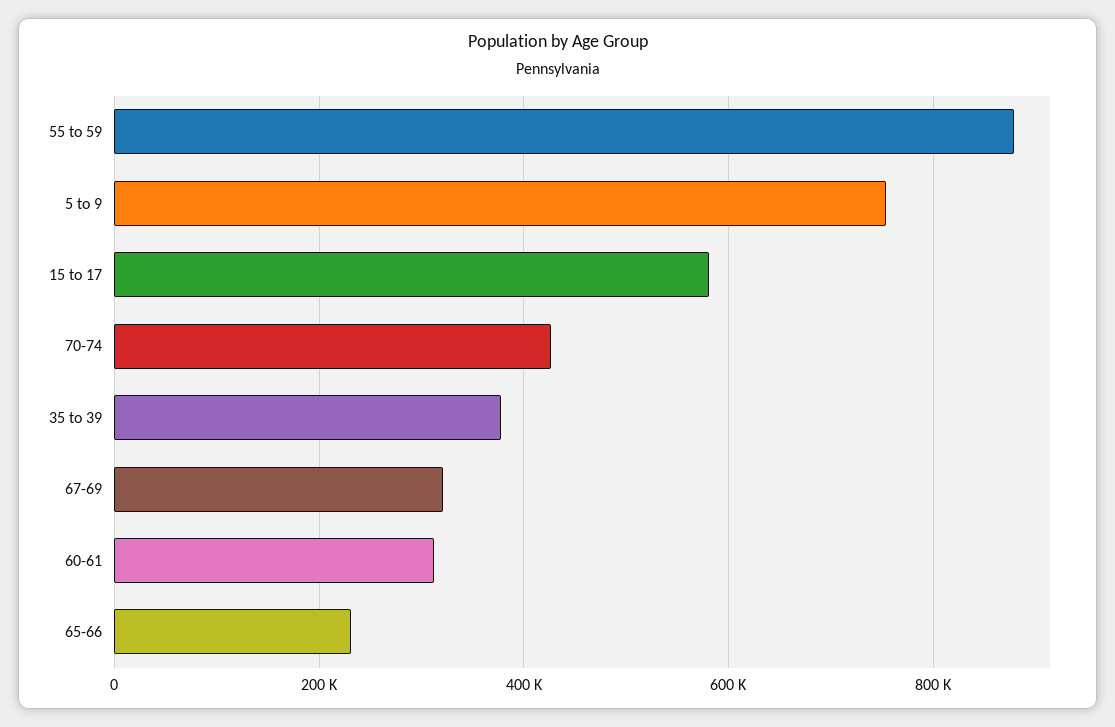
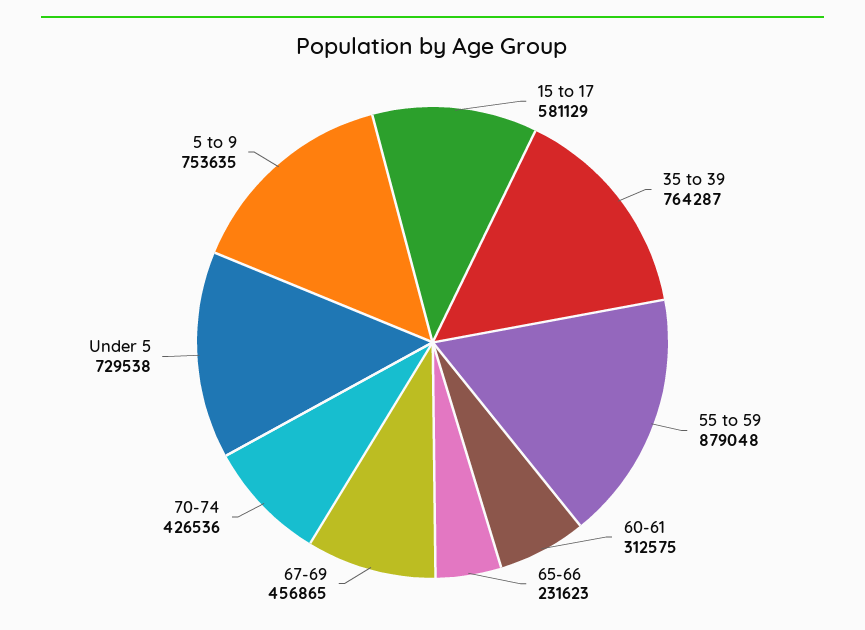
35 to 39: 380000 -> 764287
67-69: 320000 -> 456865
Under 5: none -> 729538

